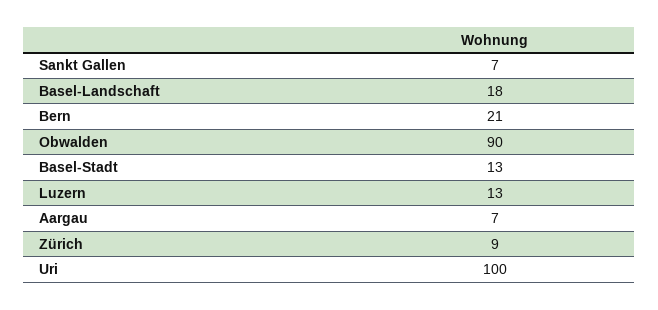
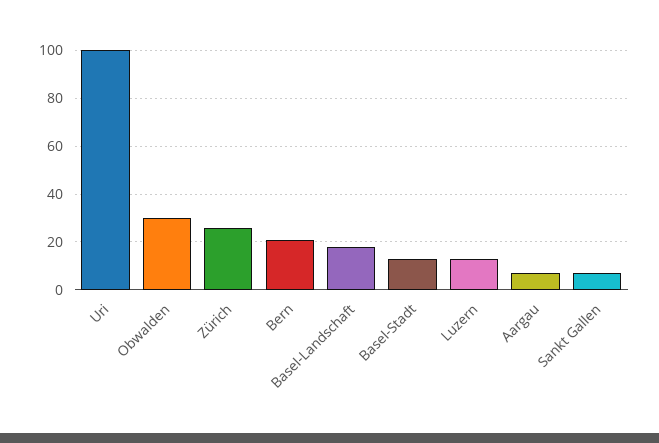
Obwalden: 90 -> 30
Zürich: 9 -> 25

